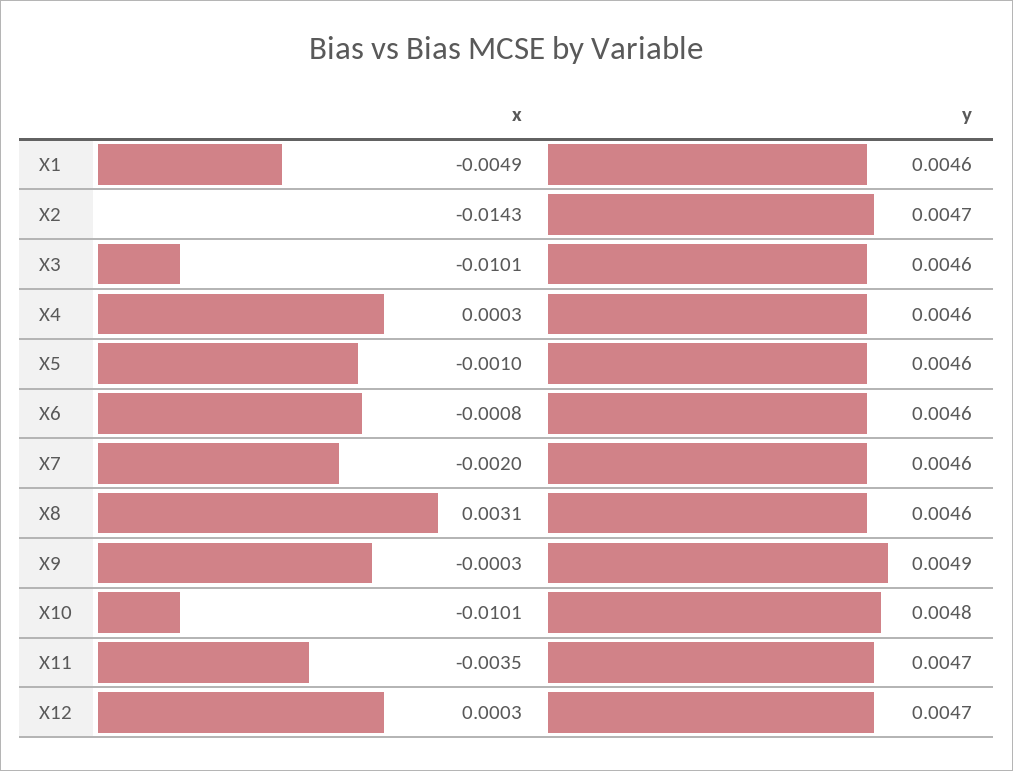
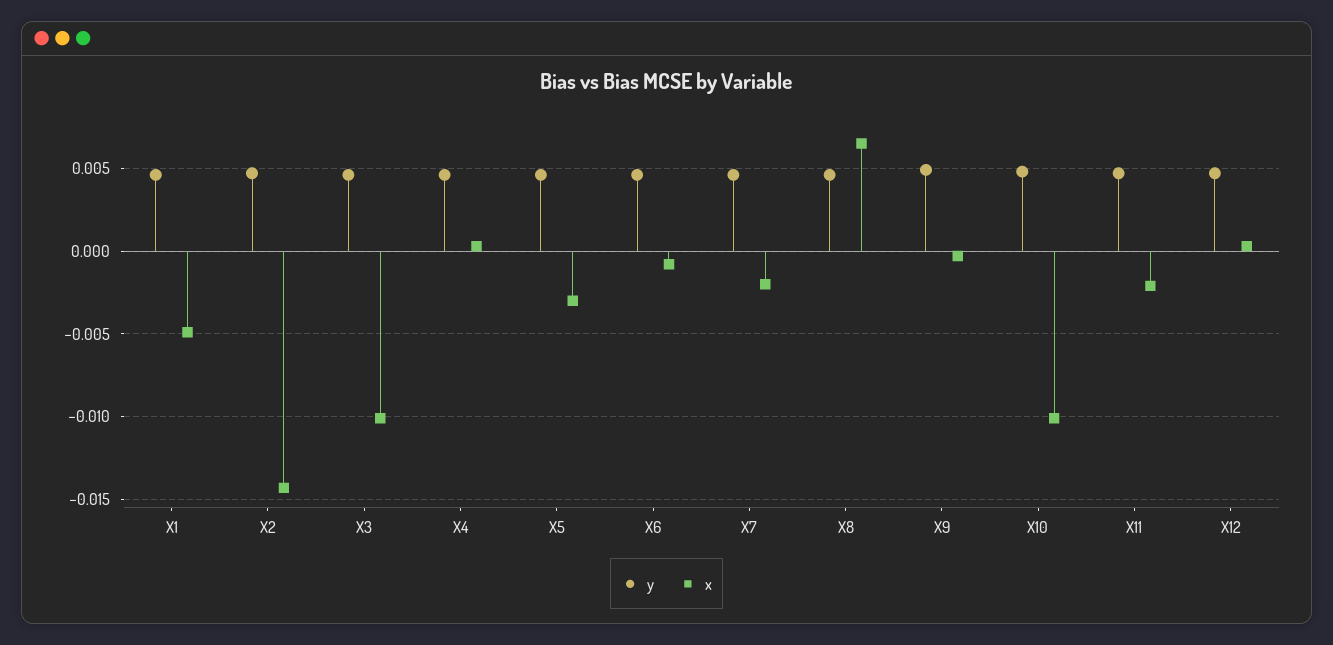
x, X5: -0.001 -> -0.003
x, X8: 0.0031 -> 0.0065
x, X11: -0.0035 -> -0.002

